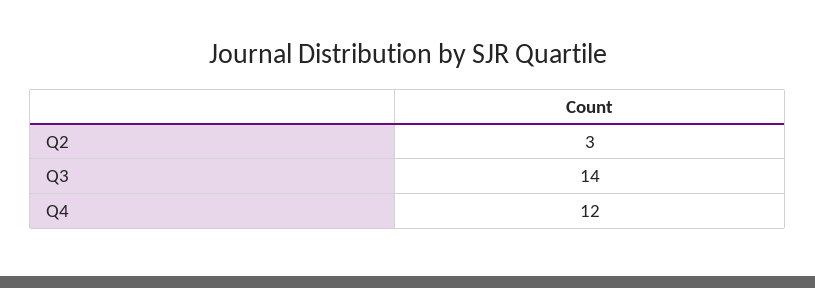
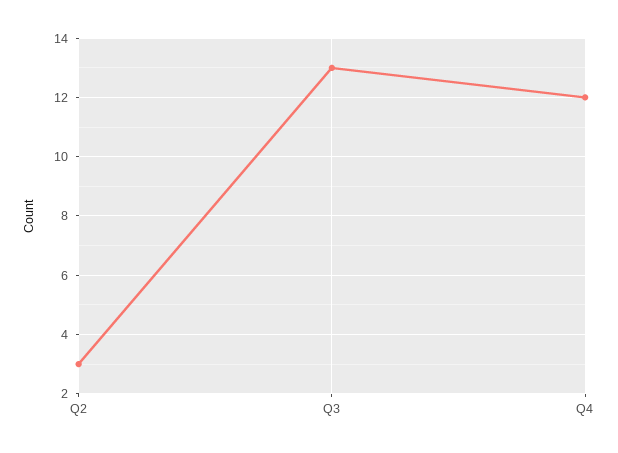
Q3: 14 -> 13

